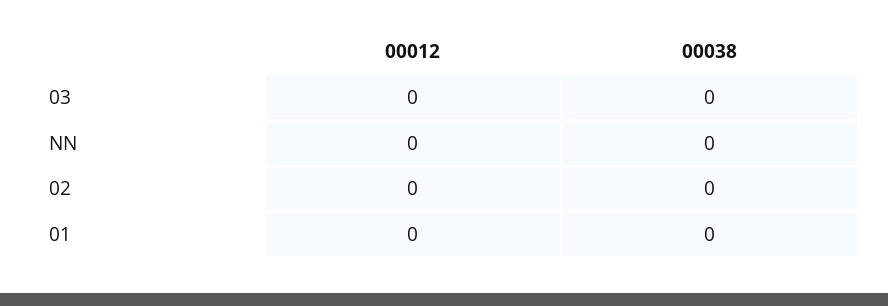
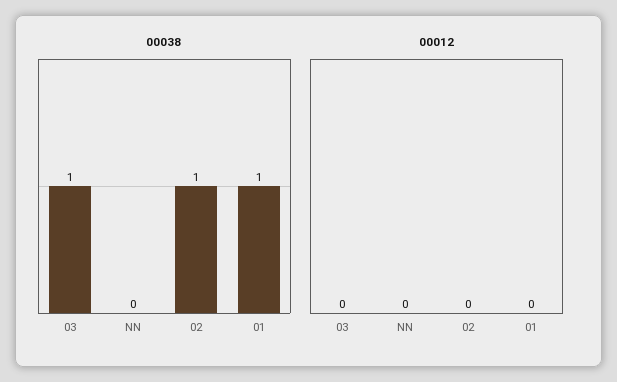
00038, 03: 0 -> 1
00038, 02: 0 -> 1
00038, 01: 0 -> 1

